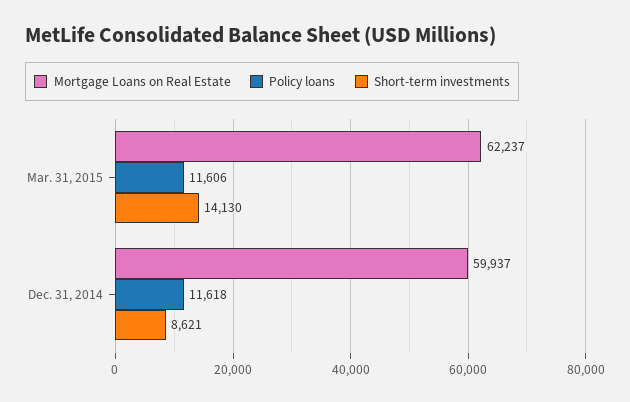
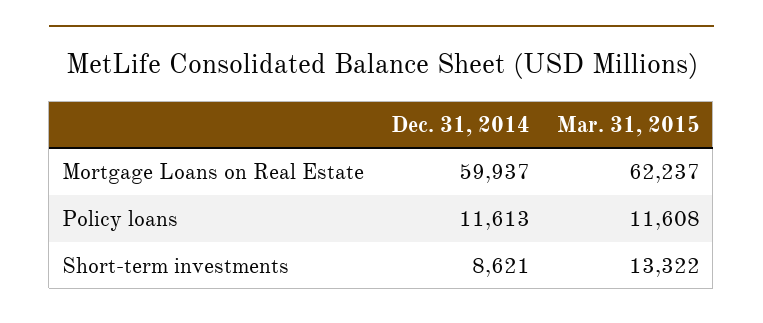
Policy loans, Mar. 31, 2015: 11606 -> 11608
Short-term investments, Mar. 31, 2015: 14130 -> 13322
Policy loans, Dec. 31, 2014: 11618 -> 11613

